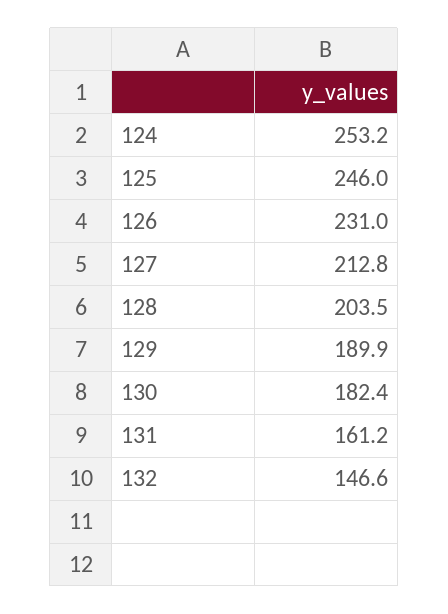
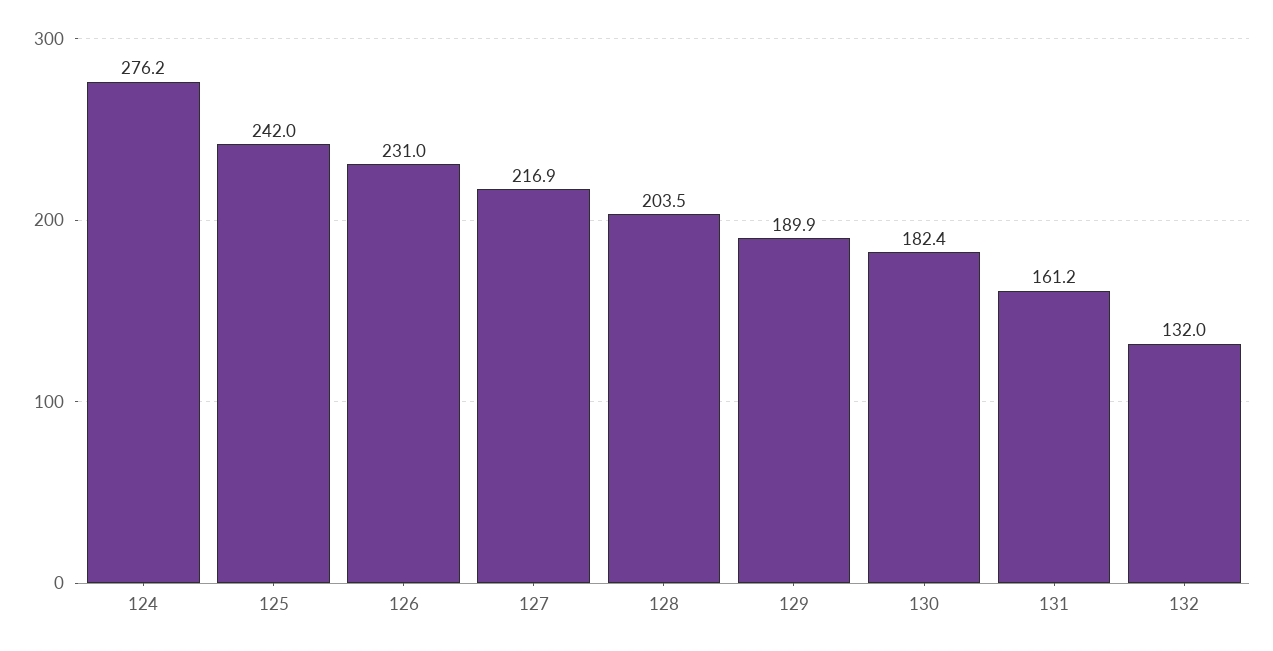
124: 253.2 -> 276.2
125: 246 -> 242
127: 212.8 -> 216.9
132: 146.6 -> 132

